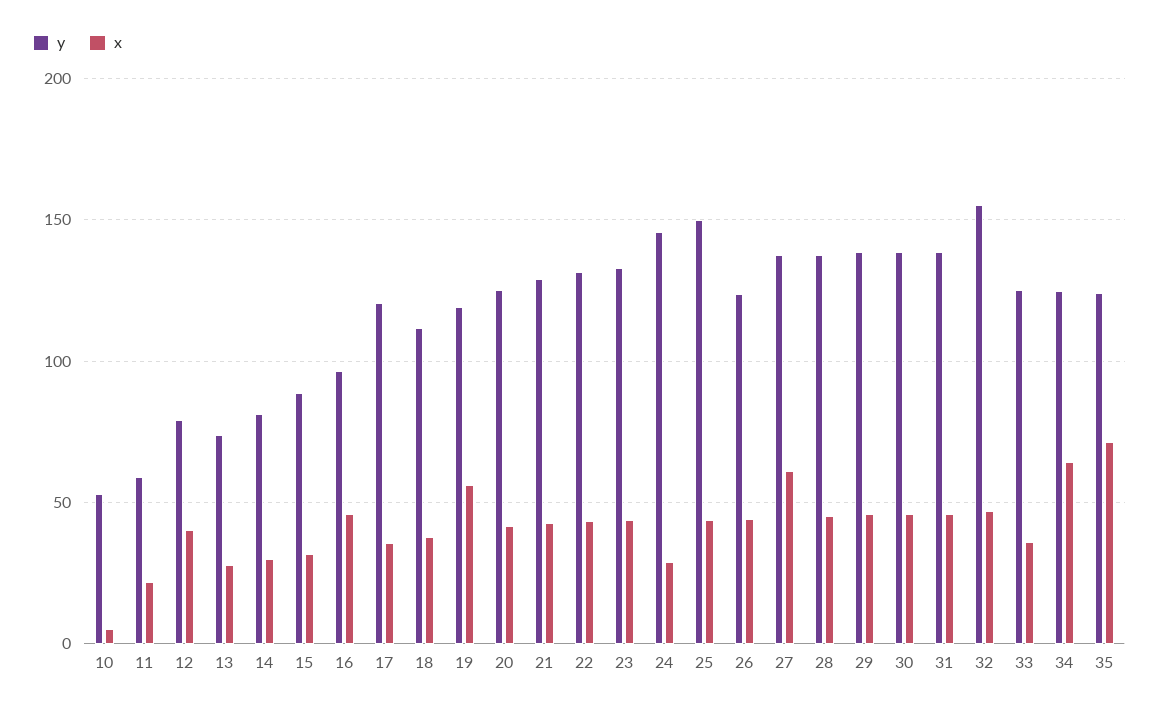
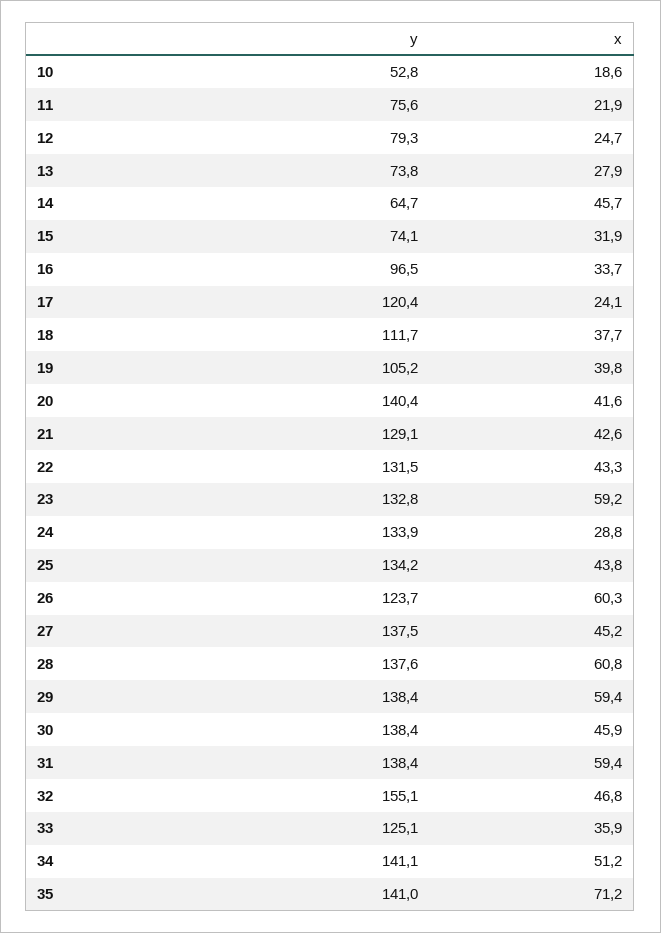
x, 10: 5 -> 18.6
y, 11: 60 -> 75.6
x, 12: 40 -> 24.7
y, 14: 80 -> 64.7
x, 14: 30 -> 45.7
y, 15: 90 -> 74.1
x, 16: 45 -> 33.7
x, 17: 35 -> 24.1
y, 19: 120 -> 105.2
x, 19: 55 -> 39.8
y, 20: 125 -> 140.4
x, 23: 45 -> 59.2
y, 24: 145 -> 133.9
y, 25: 150 -> 134.2
x, 26: 45 -> 60.3
x, 27: 60 -> 45.2
x, 28: 45 -> 60.8
x, 29: 45 -> 59.4
x, 31: 45 -> 59.4
y, 34: 125 -> 141.1
x, 34: 65 -> 51.2
y, 35: 125 -> 141

